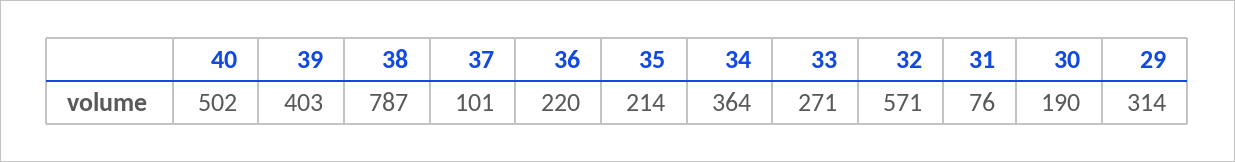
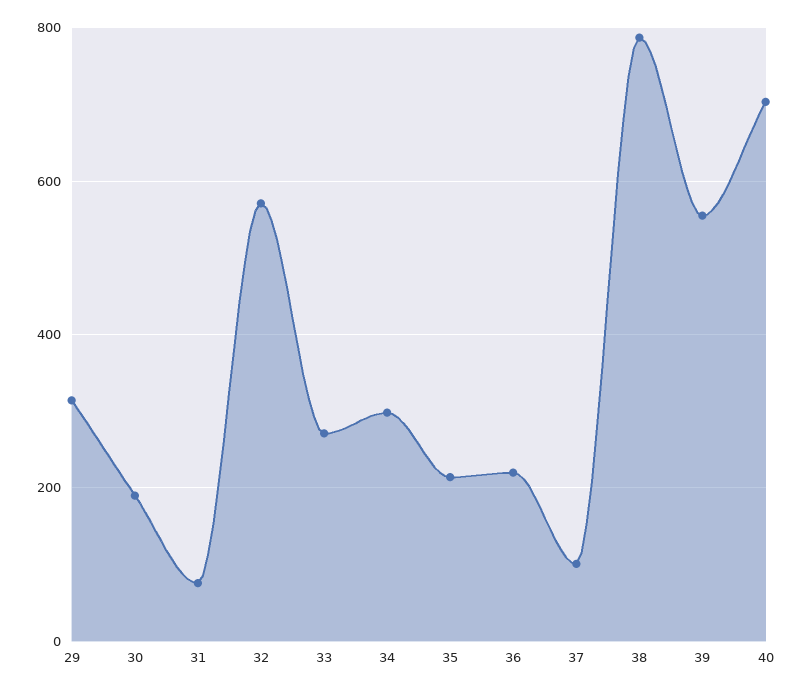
40: 502 -> 700
39: 403 -> 560
34: 364 -> 300

